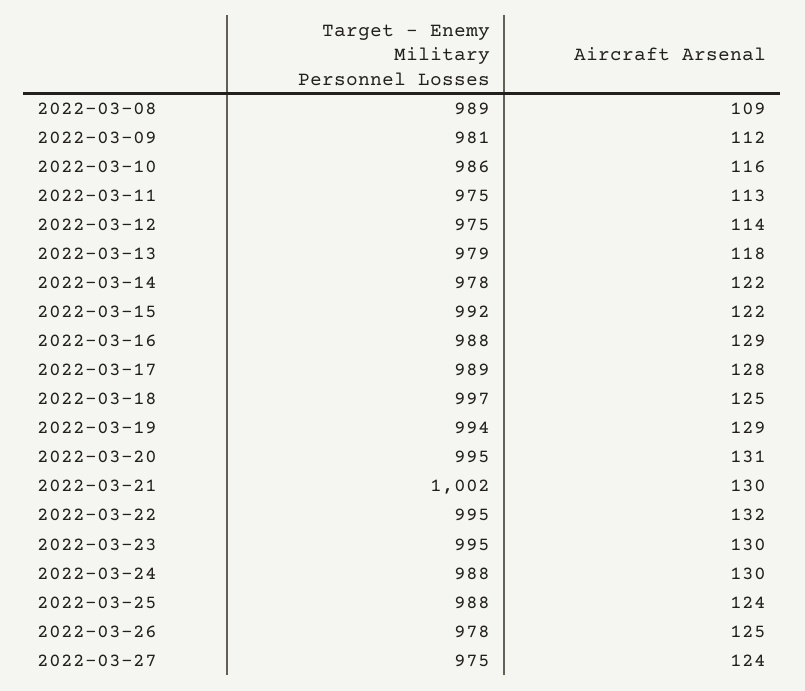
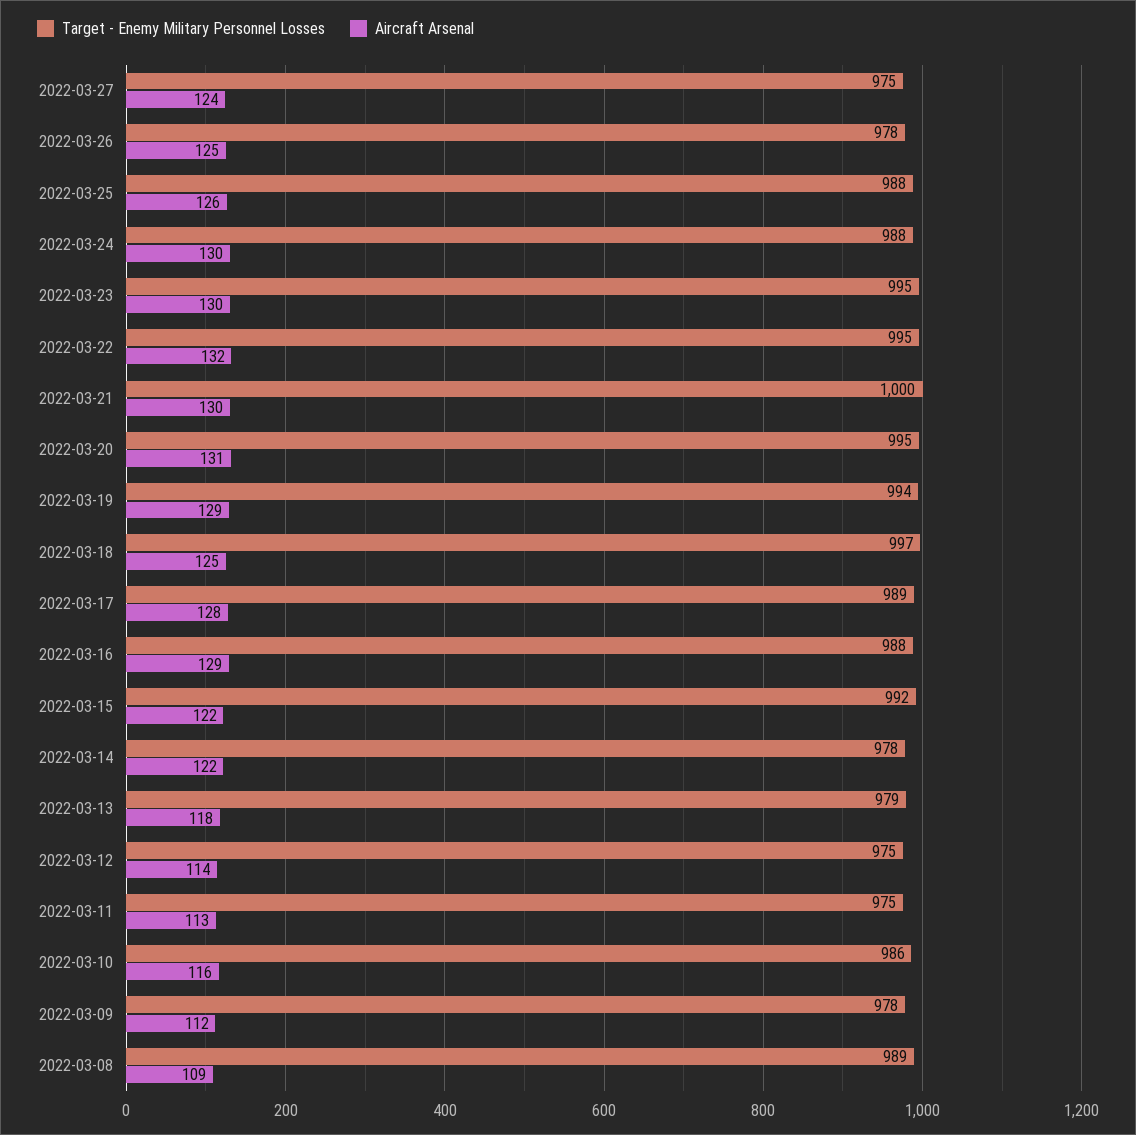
Target - Enemy Military Personnel Losses, 2022-03-09: 981 -> 978
Target - Enemy Military Personnel Losses, 2022-03-21: 1002 -> 1000
Aircraft Arsenal, 2022-03-25: 124 -> 126

